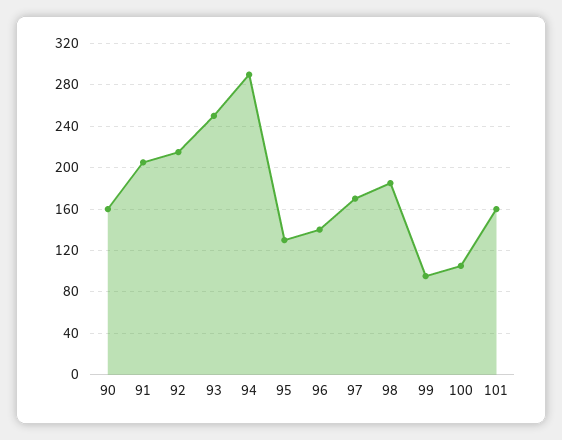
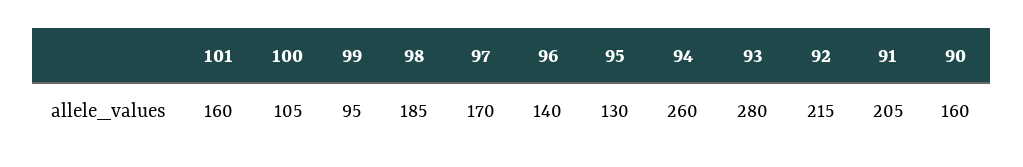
93: 250 -> 280
94: 290 -> 260

